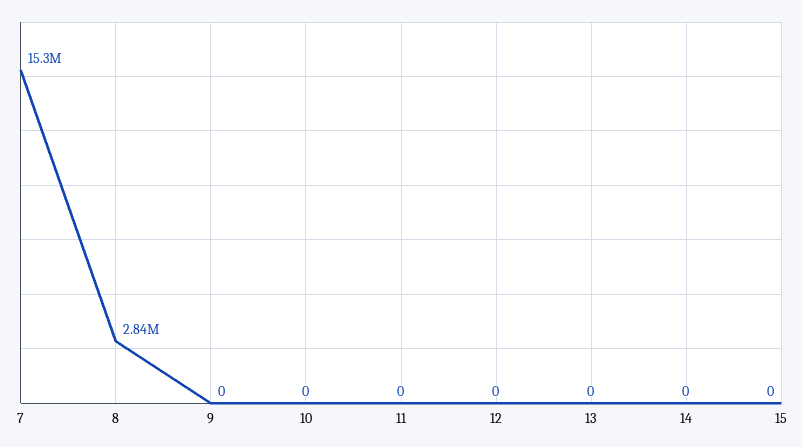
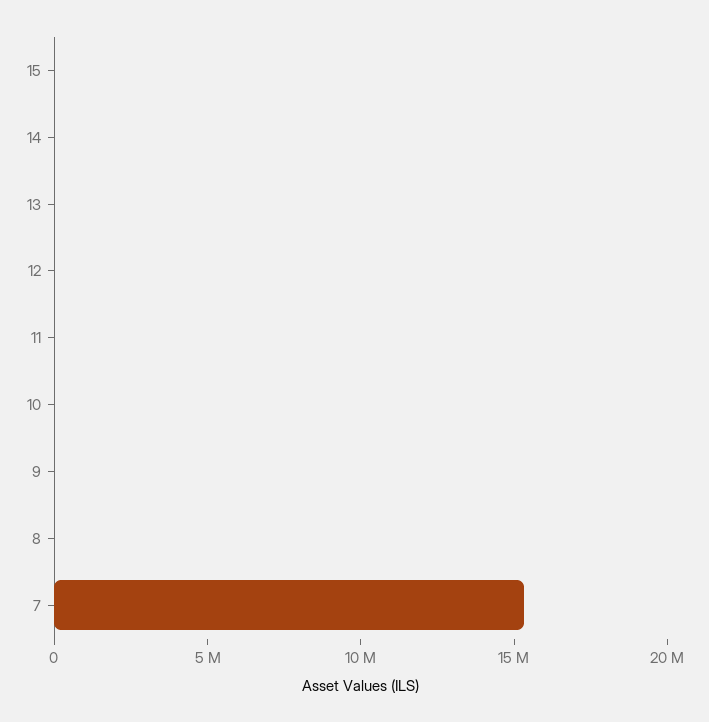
8: 2840000 -> 0

